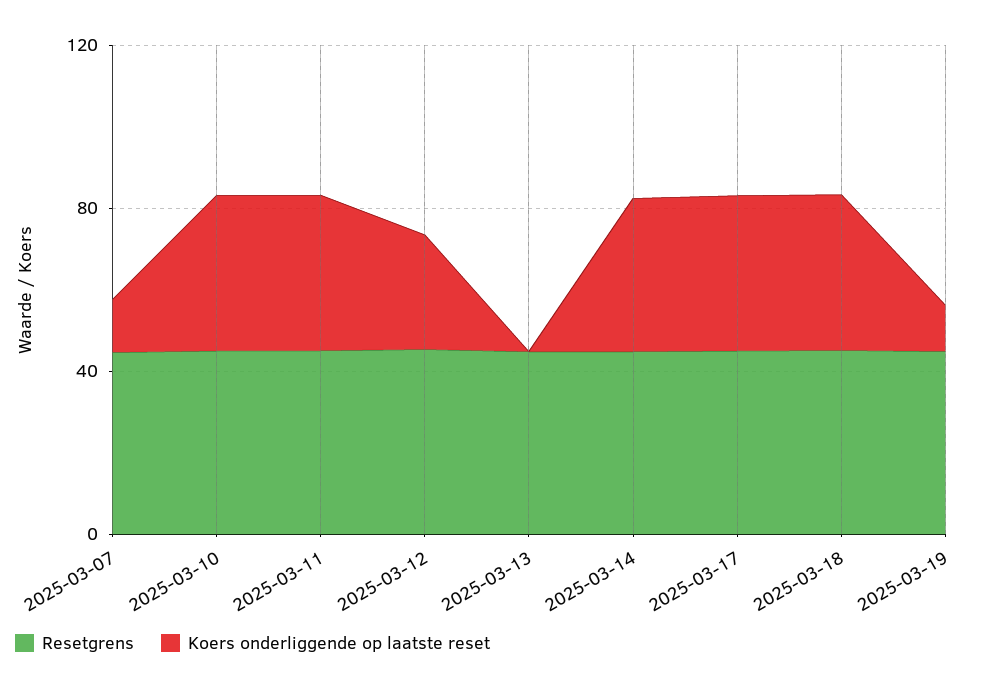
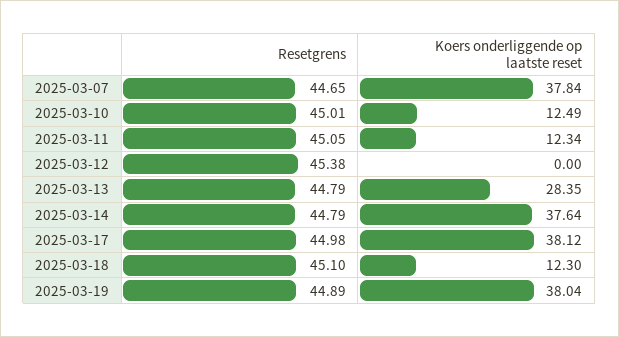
Koers onderliggende op laatste reset, 2025-03-07: 10 -> 37.84
Koers onderliggende op laatste reset, 2025-03-10: 40 -> 12.49
Koers onderliggende op laatste reset, 2025-03-11: 40 -> 12.34
Koers onderliggende op laatste reset, 2025-03-12: 30 -> 0
Koers onderliggende op laatste reset, 2025-03-13: 0 -> 28.35
Koers onderliggende op laatste reset, 2025-03-18: 40 -> 12.3
Koers onderliggende op laatste reset, 2025-03-19: 10 -> 38.04

